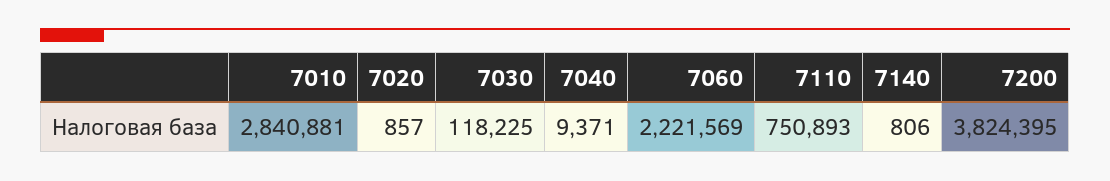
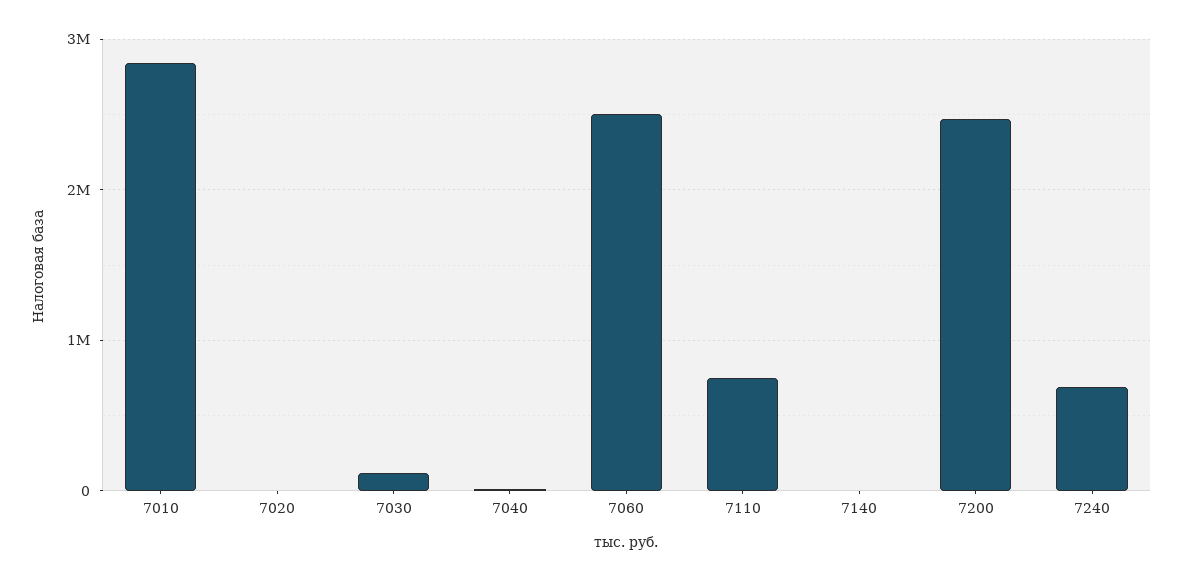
7060: 2221569 -> 2500000
7200: 3824395 -> 2500000
7240: none -> 700000

